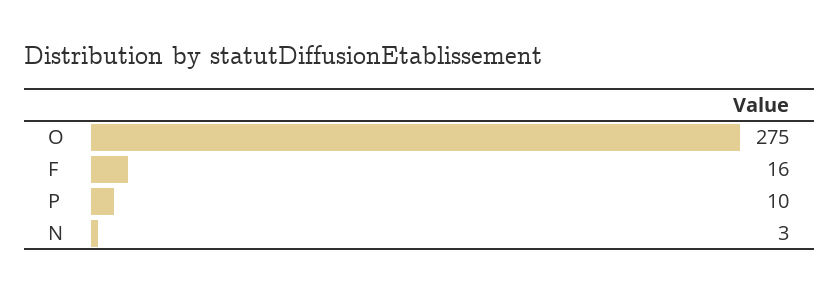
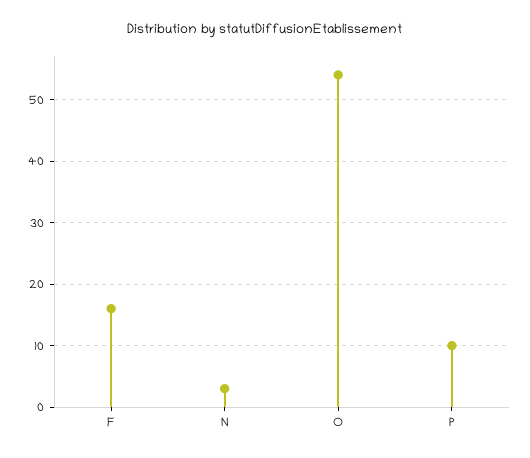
O: 275 -> 54

